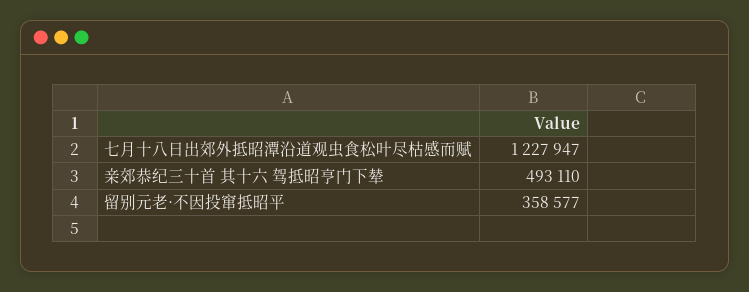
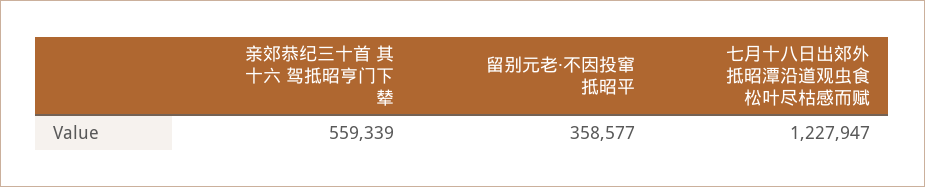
亲郊恭纪三十首 其十六 驾抵昭亨门下辇: 493110 -> 559339

